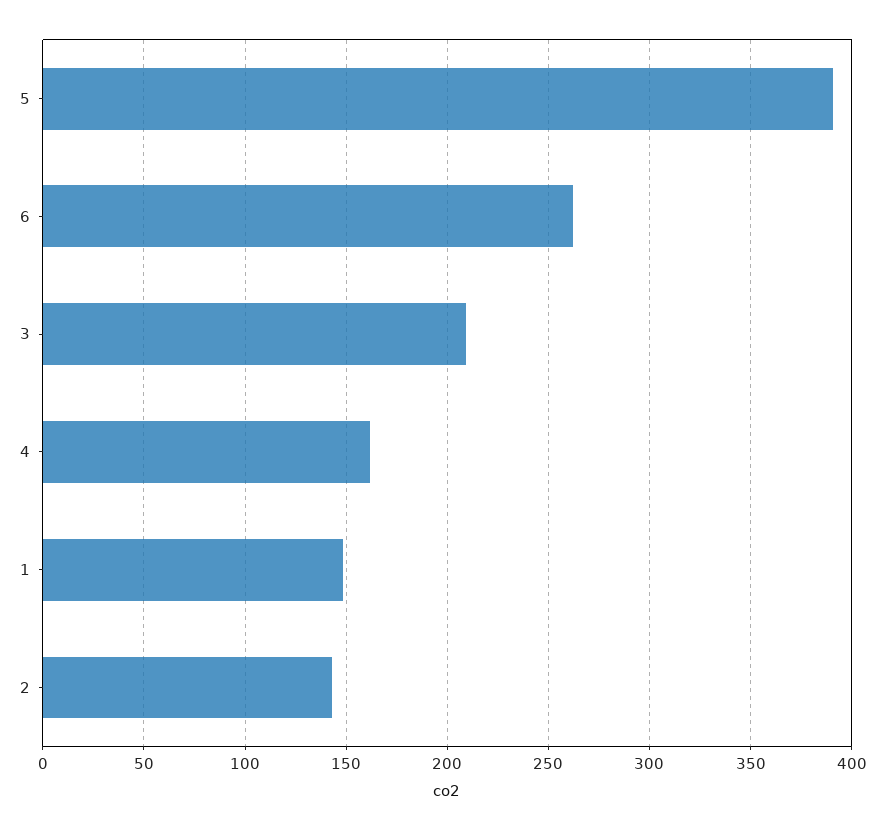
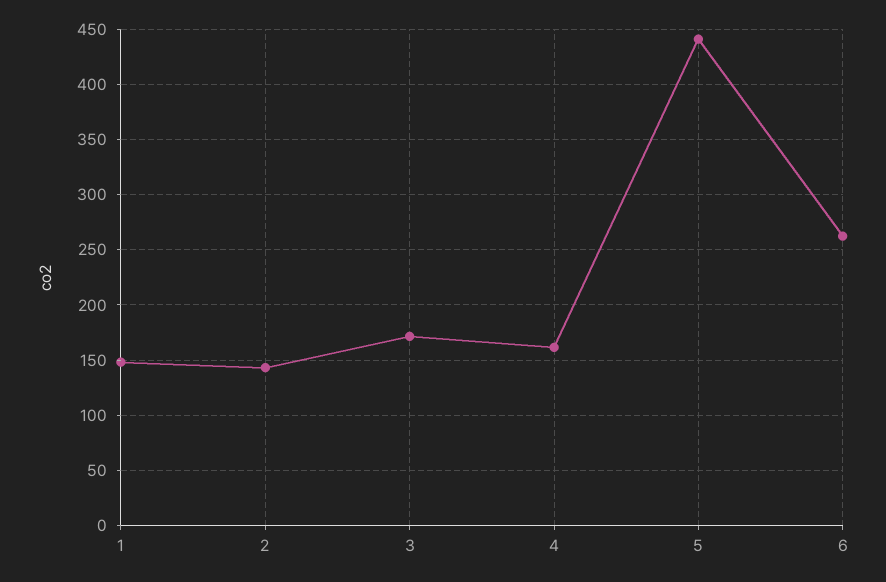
5: 390 -> 440
3: 210 -> 170

